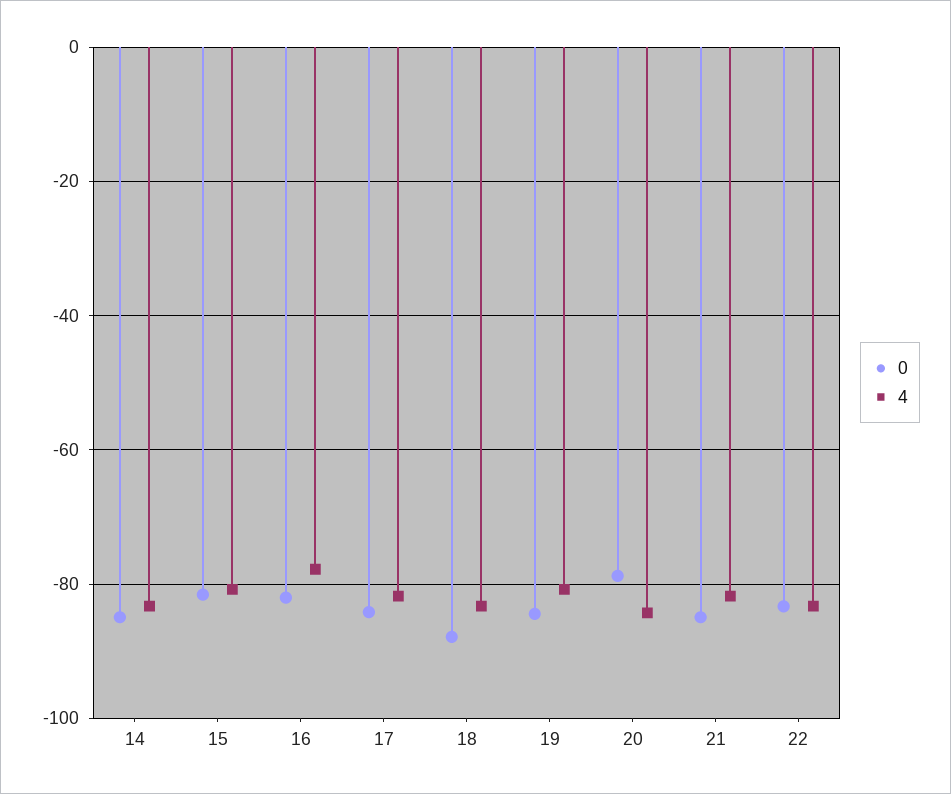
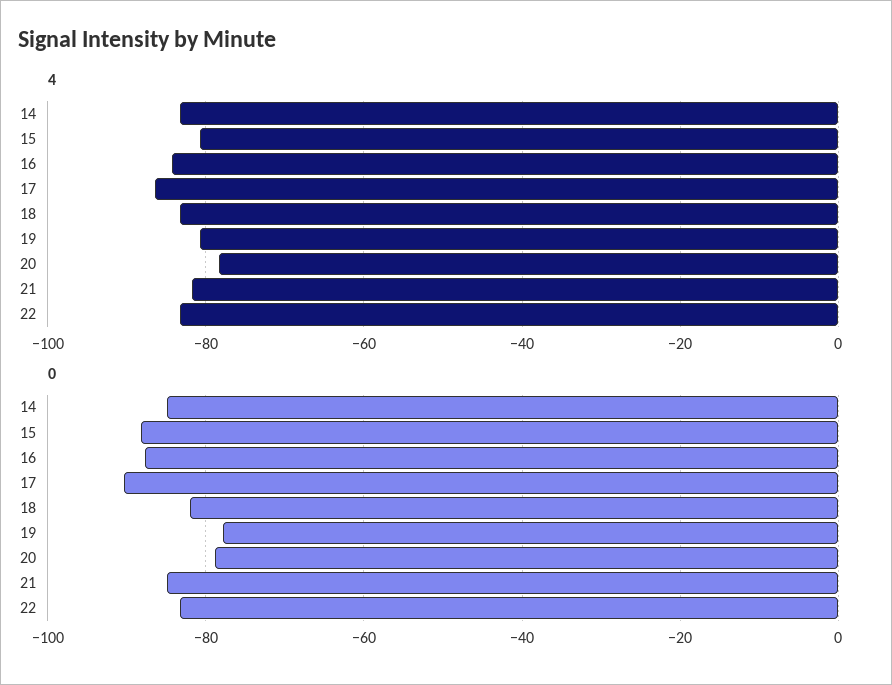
0, 15: -82 -> -88
0, 16: -82 -> -88
4, 16: -78 -> -84
0, 17: -84 -> -90
4, 17: -82 -> -86
0, 18: -88 -> -82
0, 19: -84 -> -78
4, 20: -84 -> -78

